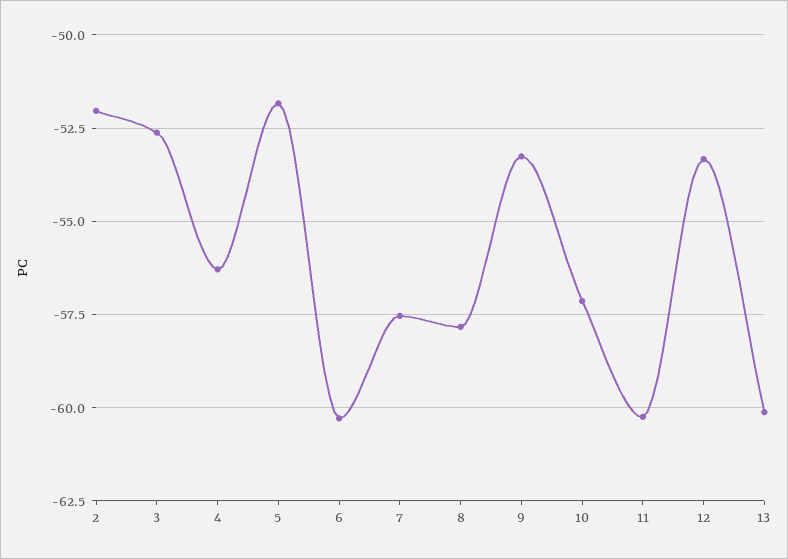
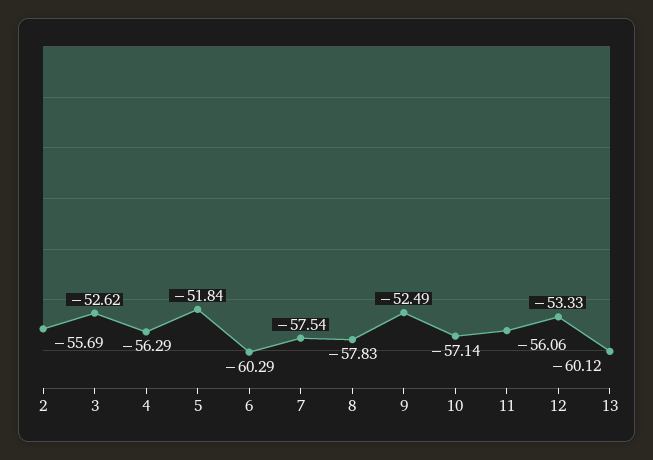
2: -52 -> -55.69
9: -53.25 -> -52.49
11: -60.25 -> -56.06

